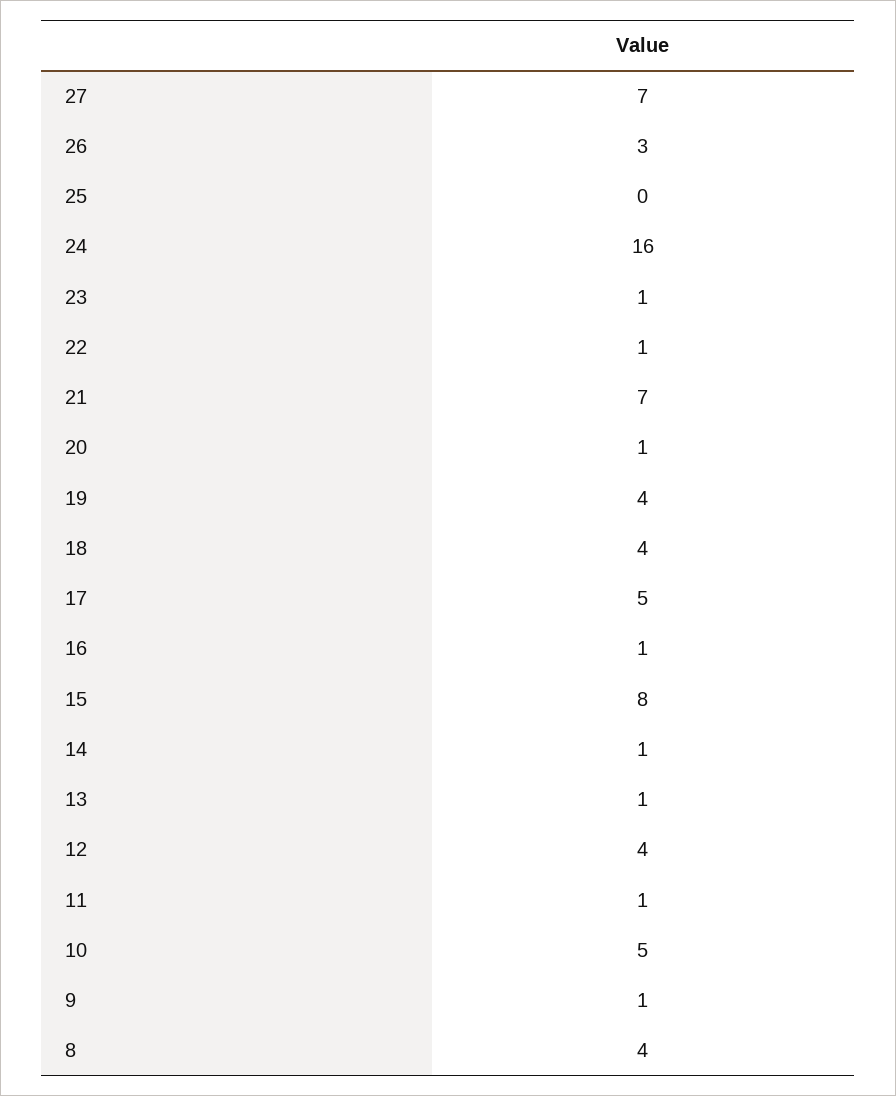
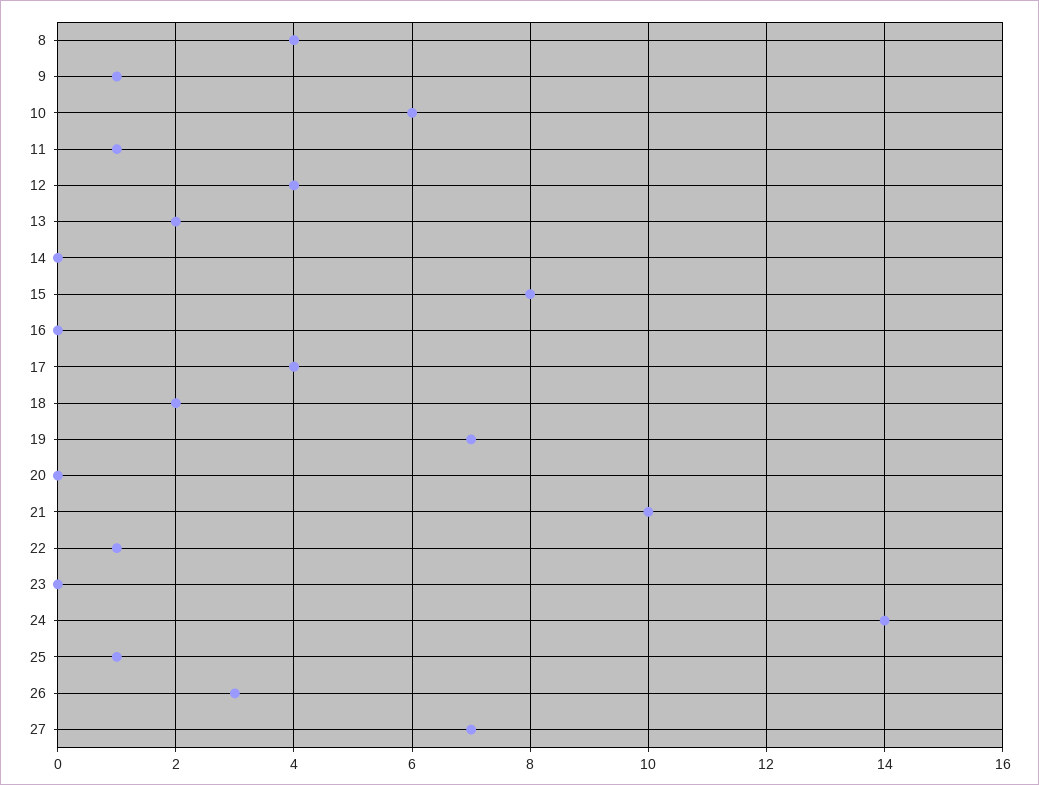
25: 0 -> 1
24: 16 -> 14
23: 1 -> 0
21: 7 -> 10
20: 1 -> 0
19: 4 -> 7
18: 4 -> 2
17: 5 -> 4
16: 1 -> 0
14: 1 -> 0
13: 1 -> 2
10: 5 -> 6

